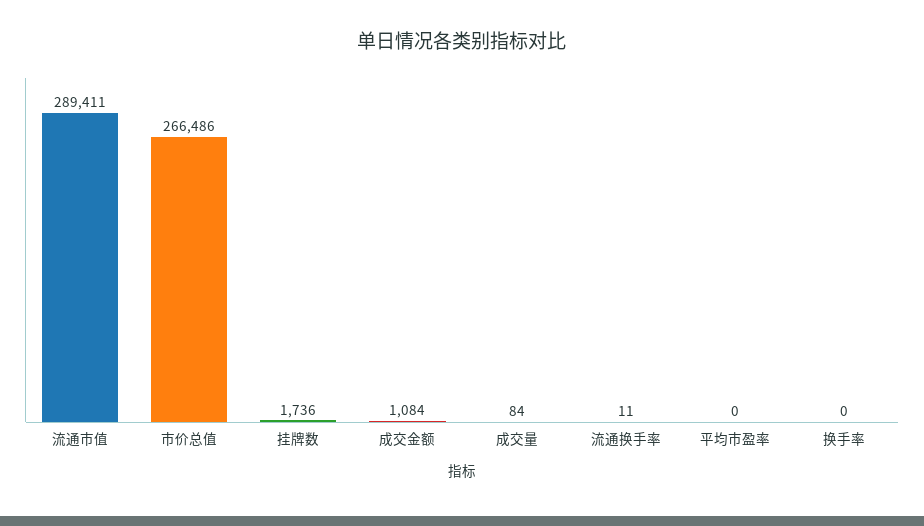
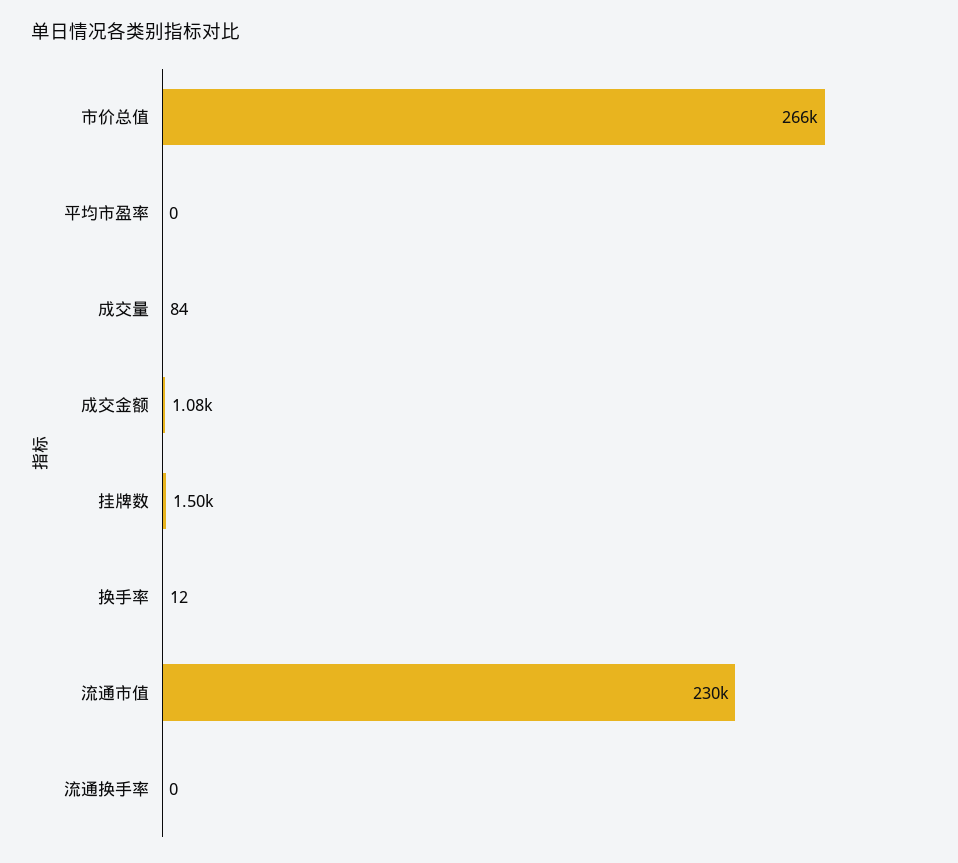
流通市值: 289411 -> 230000
挂牌数: 1736 -> 1500
流通换手率: 11 -> 0
换手率: 0 -> 12

